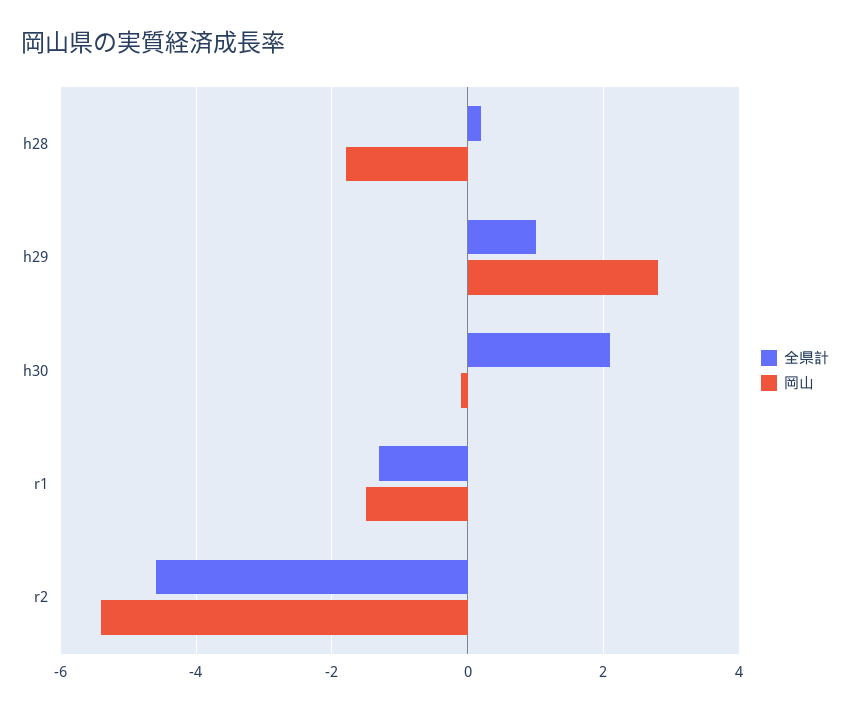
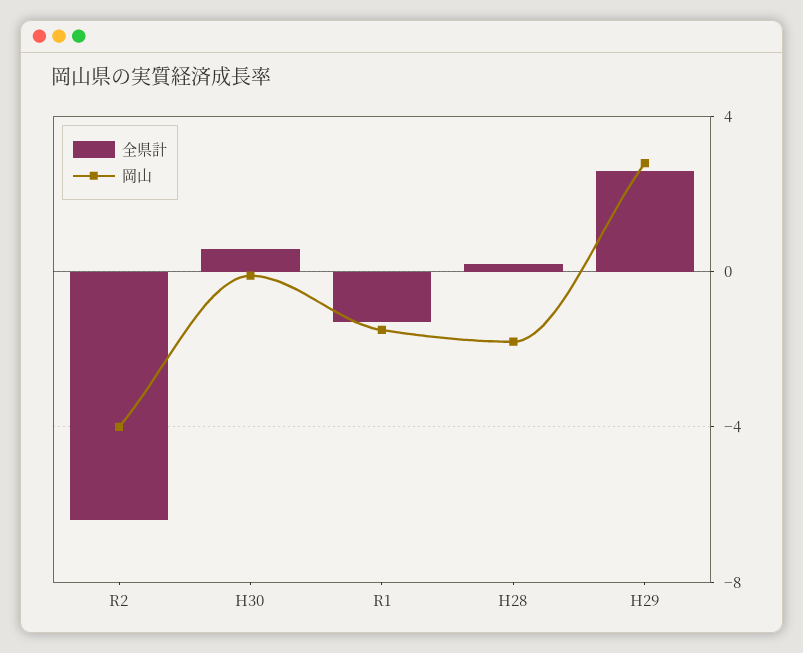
全県計, h29: 1 -> 2.5
全県計, h30: 2 -> 0.5
全県計, r2: -4.5 -> -6.5
岡山, r2: -5.5 -> -4

